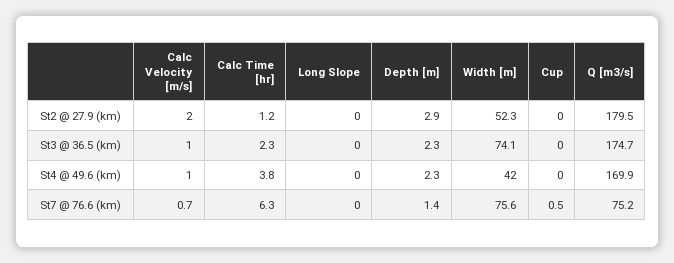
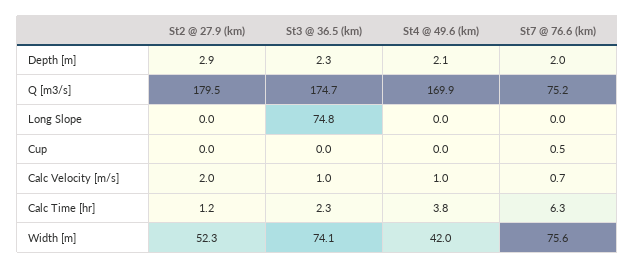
Long Slope, St3 @ 36.5 (km): 0 -> 74.8
Depth [m], St4 @ 49.6 (km): 2.3 -> 2.1
Depth [m], St7 @ 76.6 (km): 1.4 -> 2

